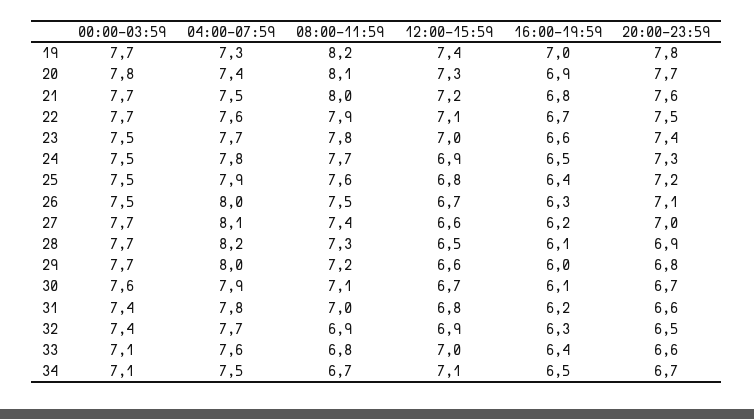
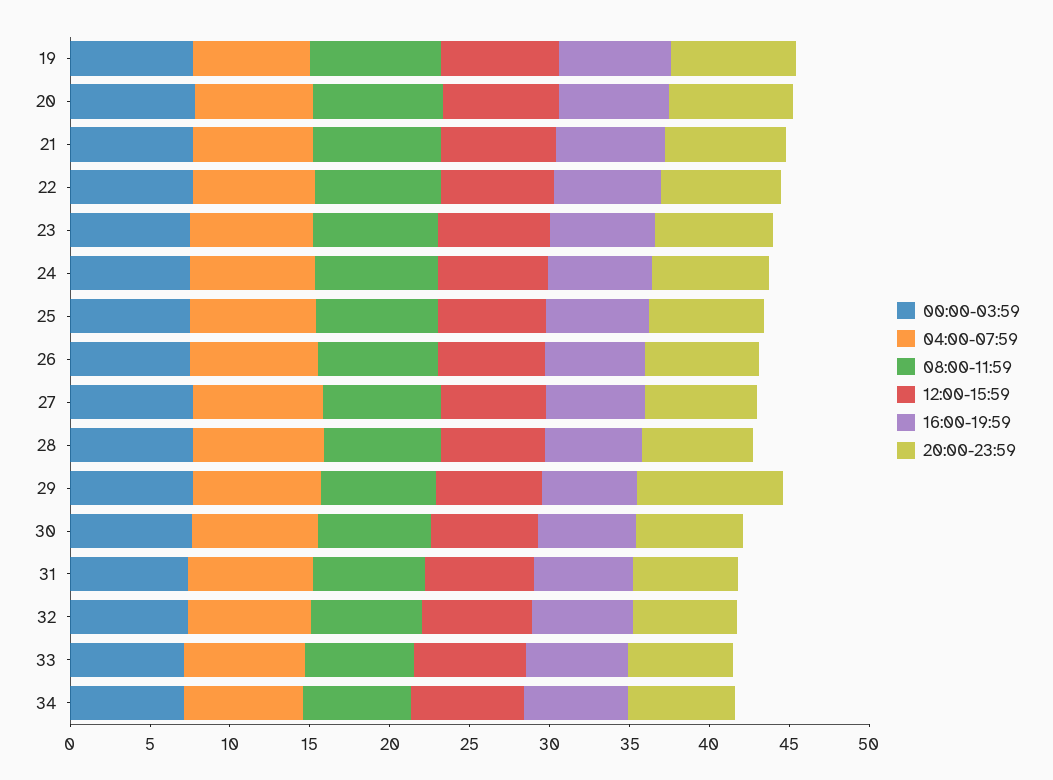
20:00-23:59, 29: 6.8 -> 9

